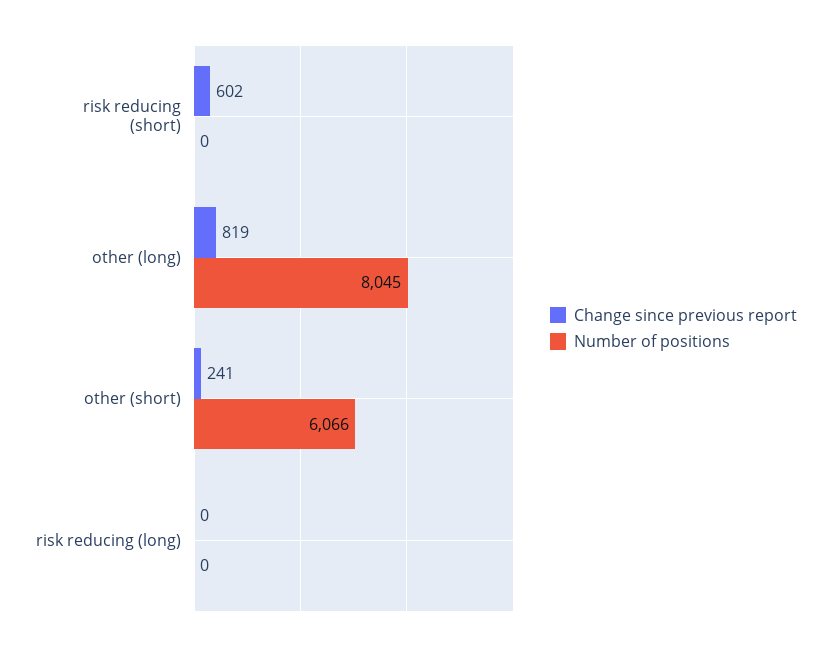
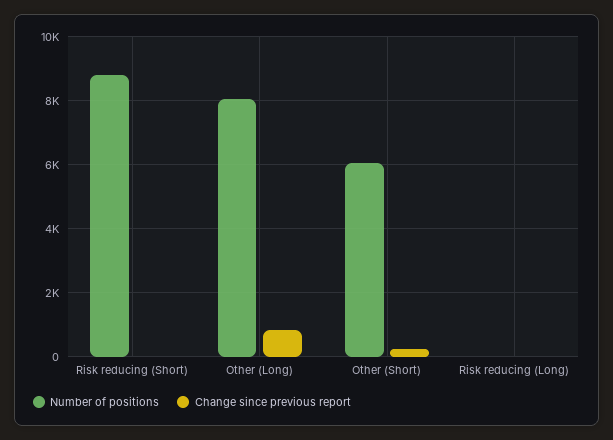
Change since previous report, risk reducing (short): 602 -> 0
Number of positions, risk reducing (short): 0 -> 8800

